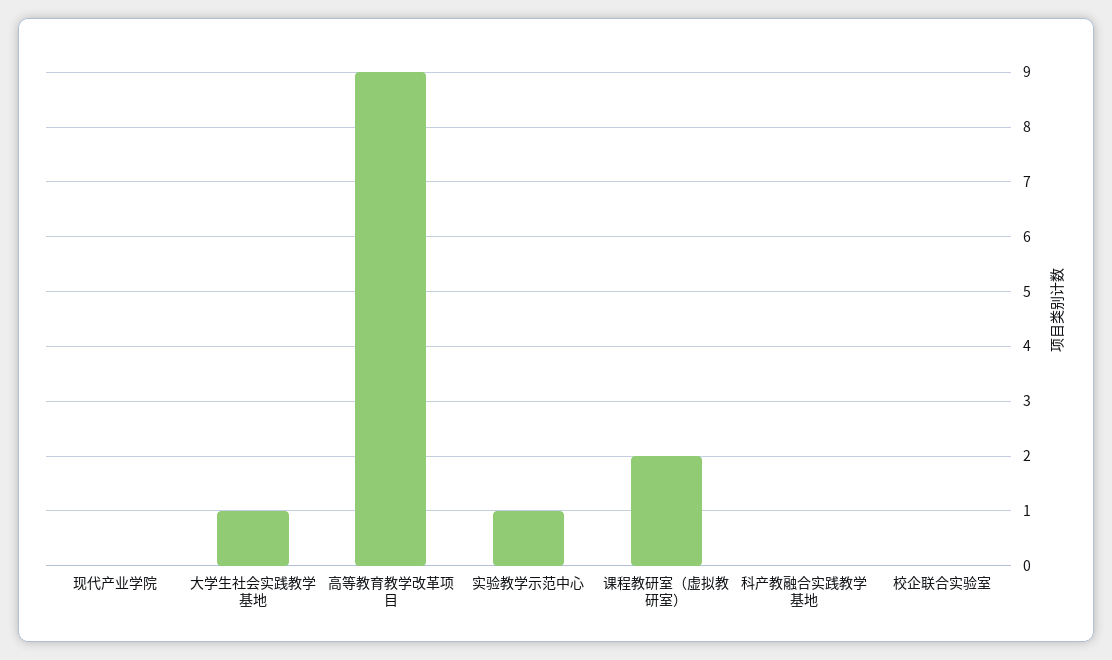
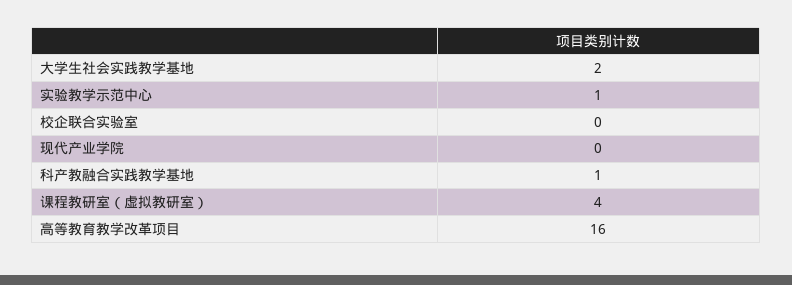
大学生社会实践教学基地: 1 -> 2
高等教育教学改革项目: 9 -> 16
课程教研室（虚拟教研室）: 2 -> 4
科产教融合实践教学基地: 0 -> 1

